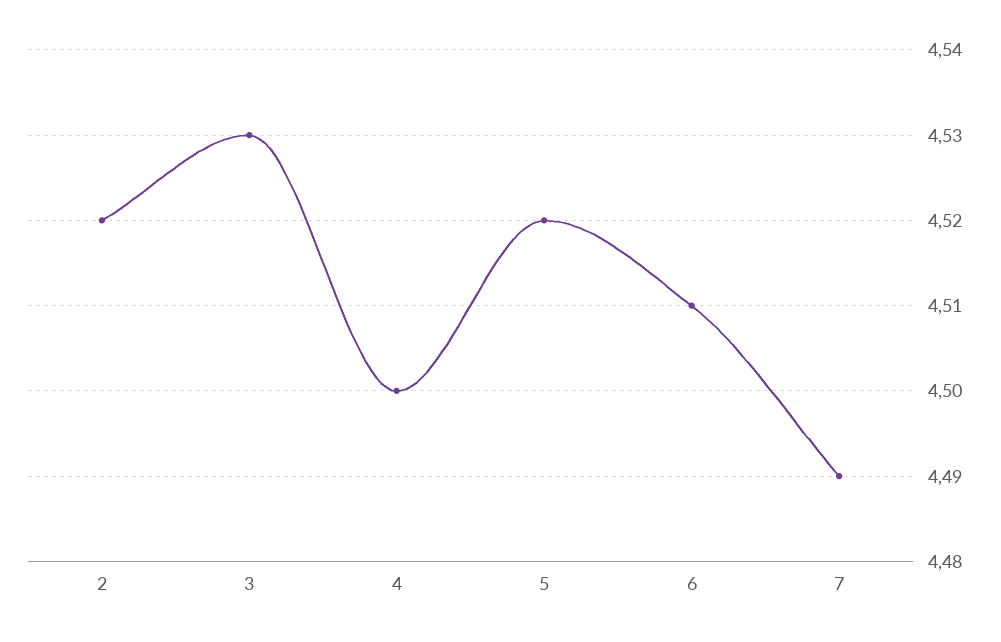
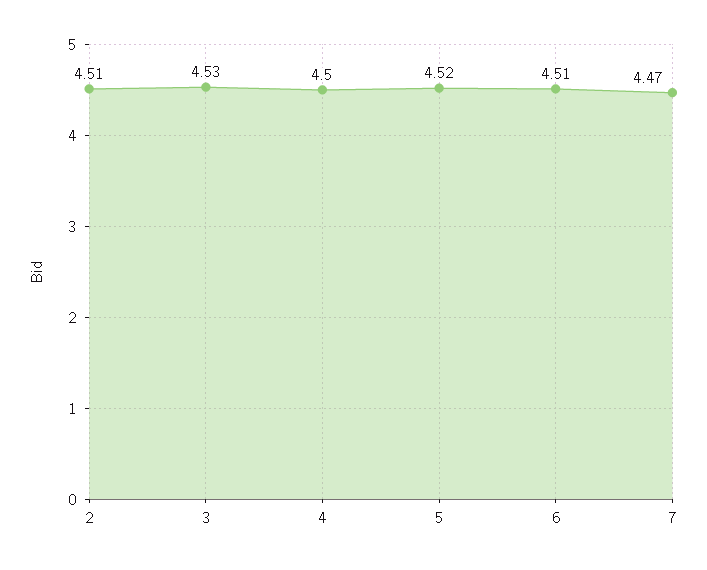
2: 4.52 -> 4.51
7: 4.49 -> 4.47

